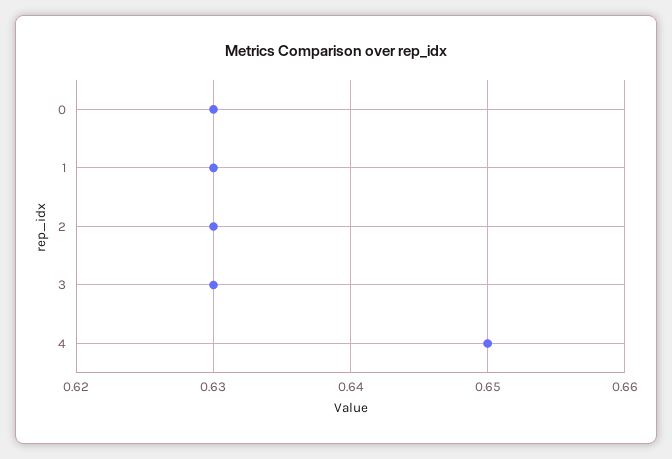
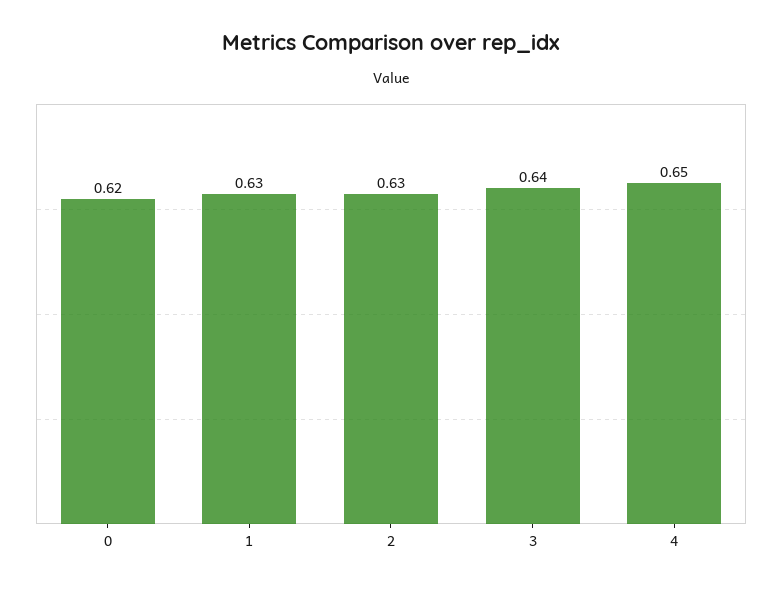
0: 0.63 -> 0.62
3: 0.63 -> 0.64

